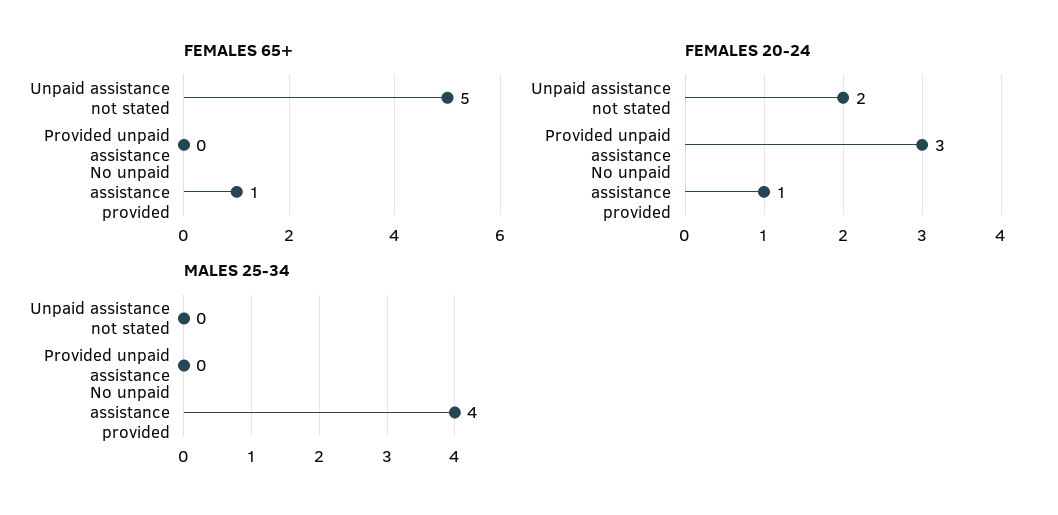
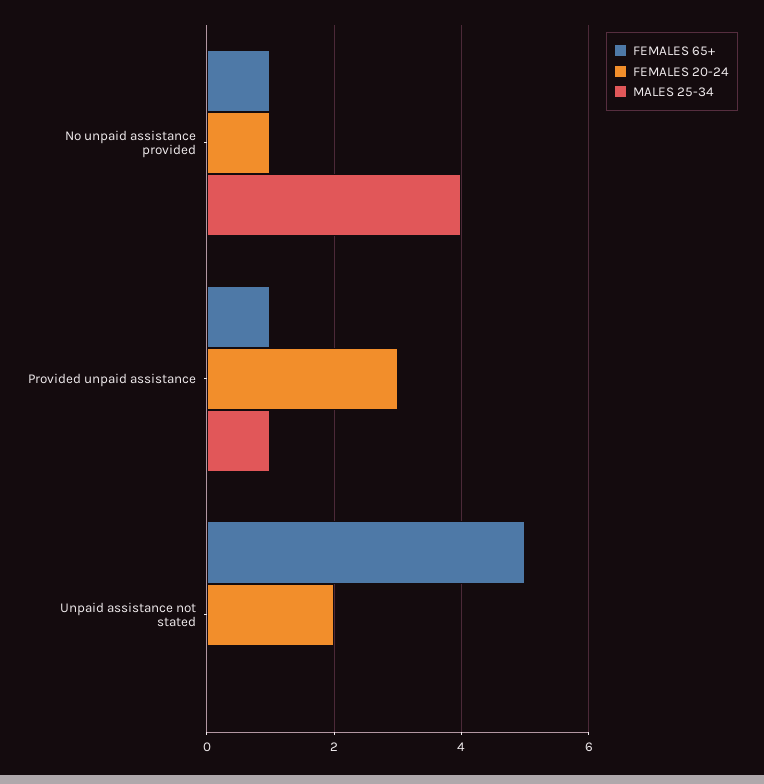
FEMALES 65+, Provided unpaid assistance: 0 -> 1
MALES 25-34, Provided unpaid assistance: 0 -> 1

